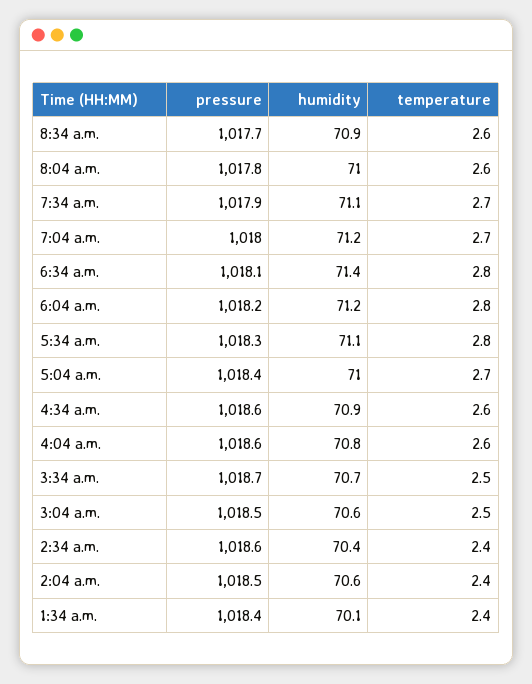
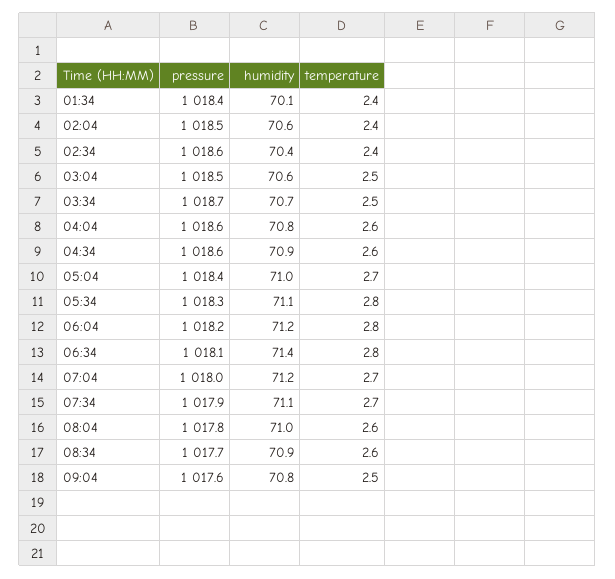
pressure, 09:04: none -> 1017.6
humidity, 09:04: none -> 70.8
temperature, 09:04: none -> 2.5

